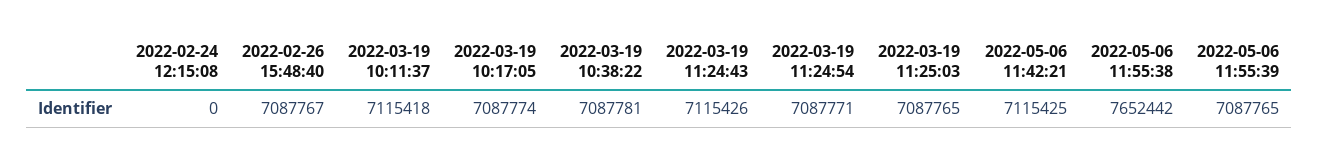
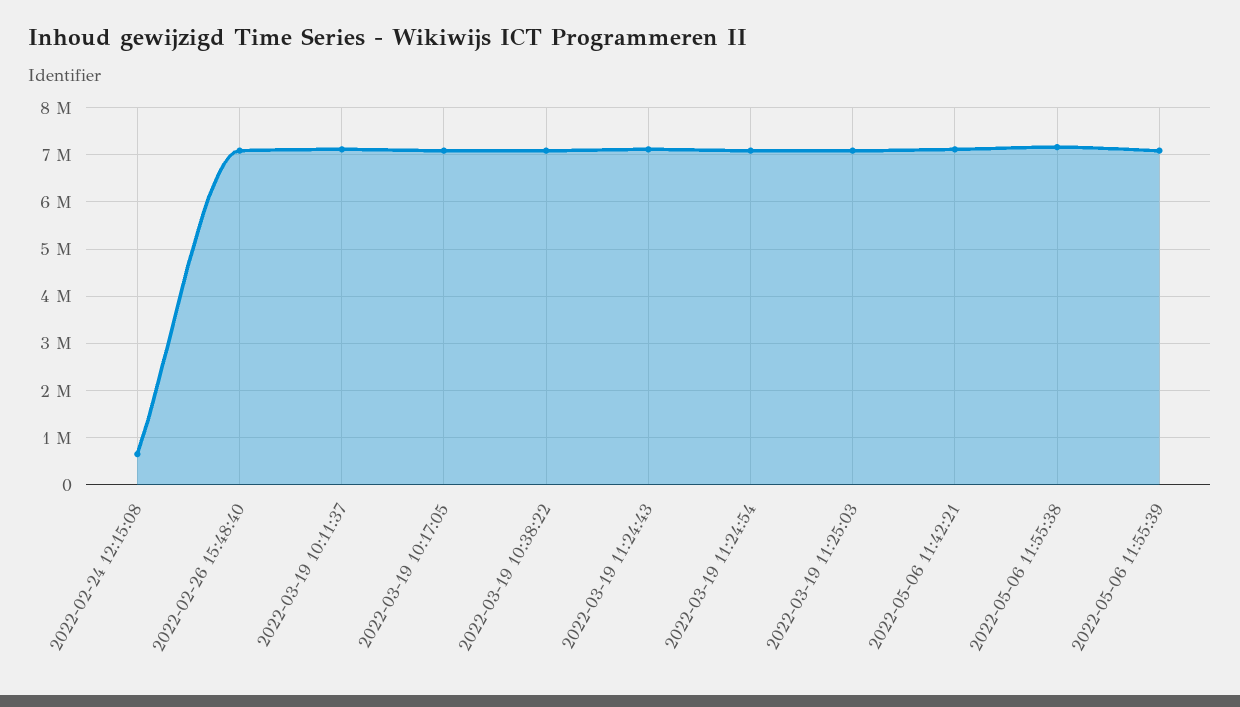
2022-02-24 12:15:08: 0 -> 600000
2022-05-06 11:55:38: 7652442 -> 7200000

